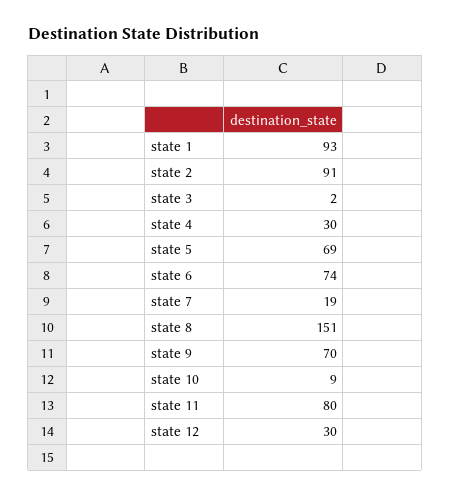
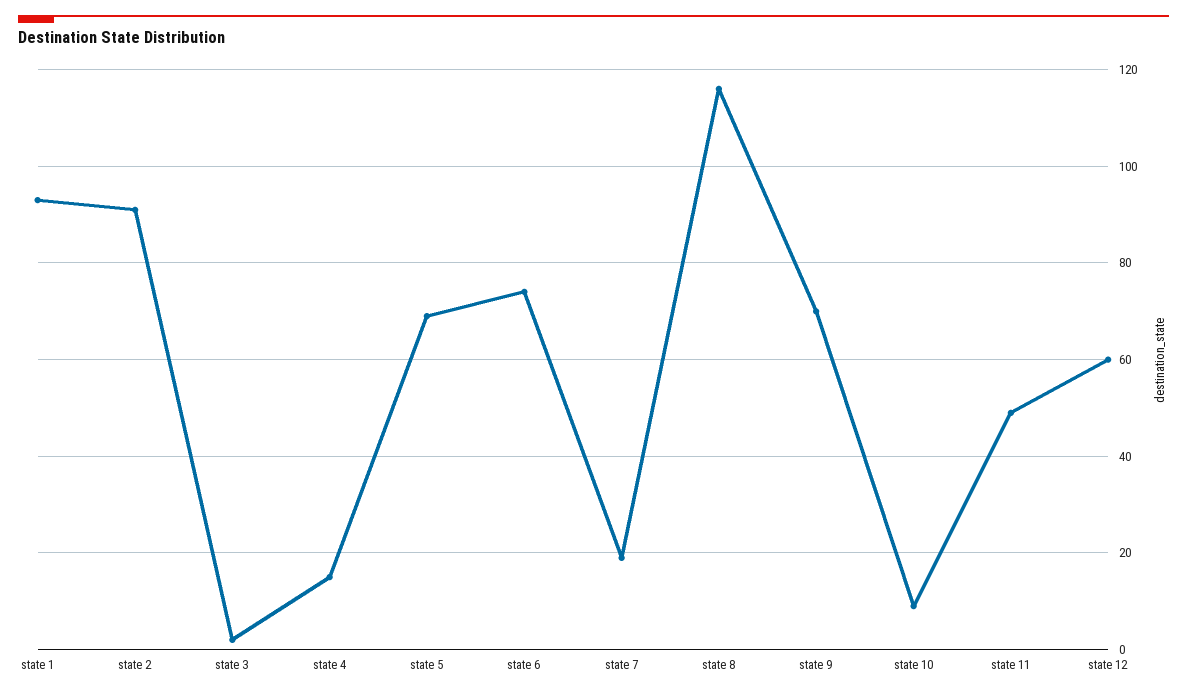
state 4: 30 -> 15
state 8: 151 -> 115
state 11: 80 -> 50
state 12: 30 -> 60

